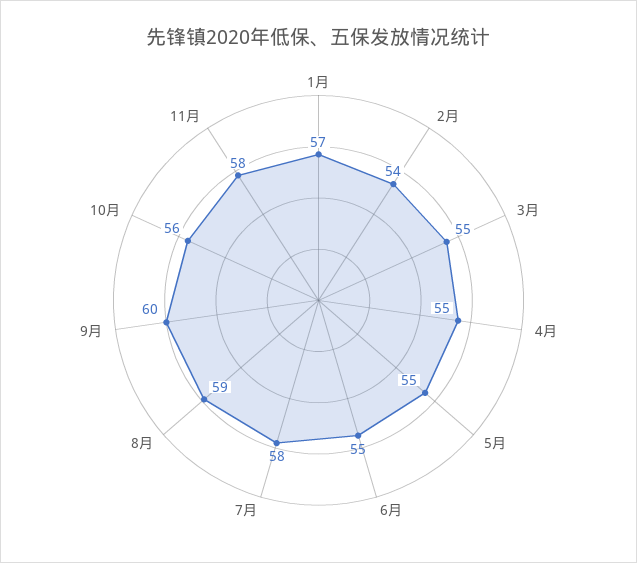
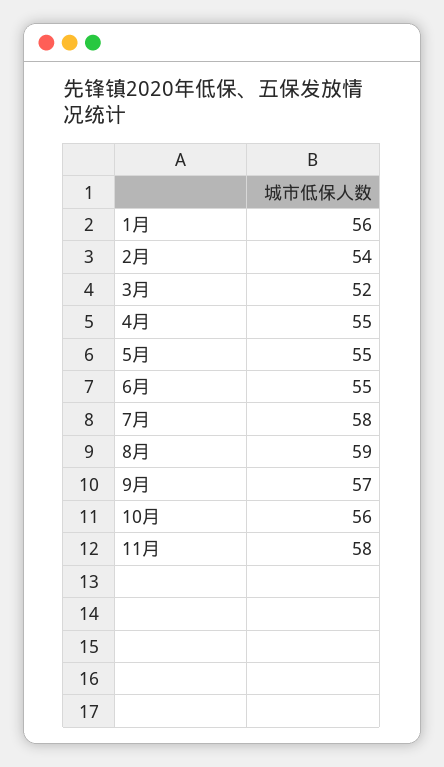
1月: 57 -> 56
3月: 55 -> 52
9月: 60 -> 57

